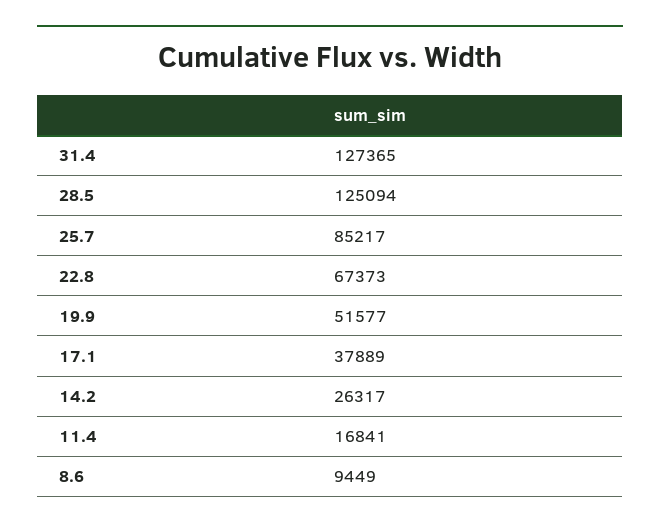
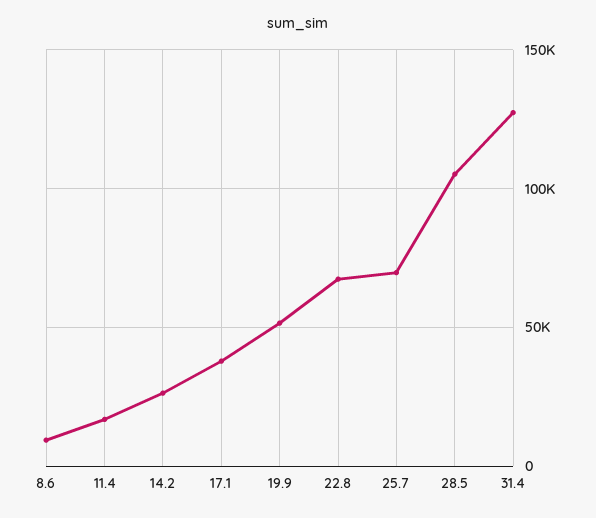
28.5: 125094 -> 105000
25.7: 85217 -> 70000

